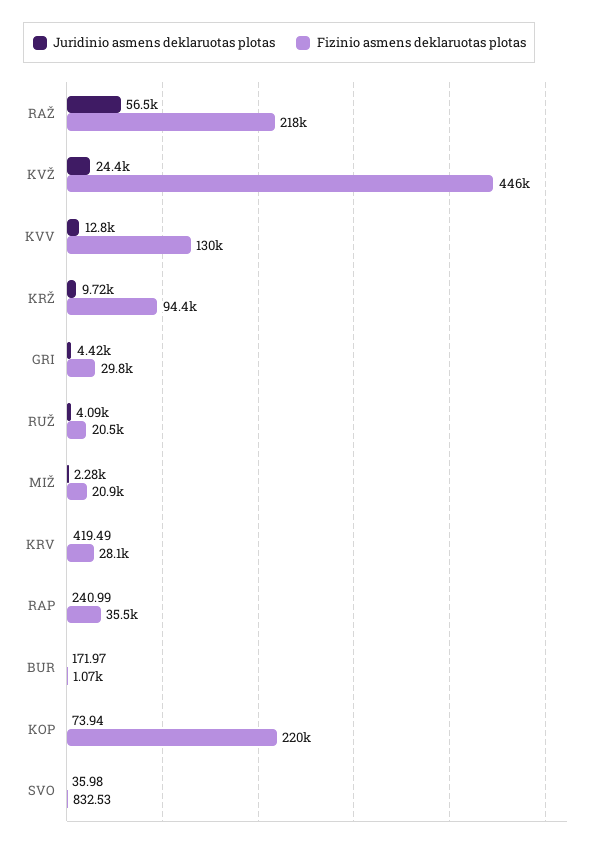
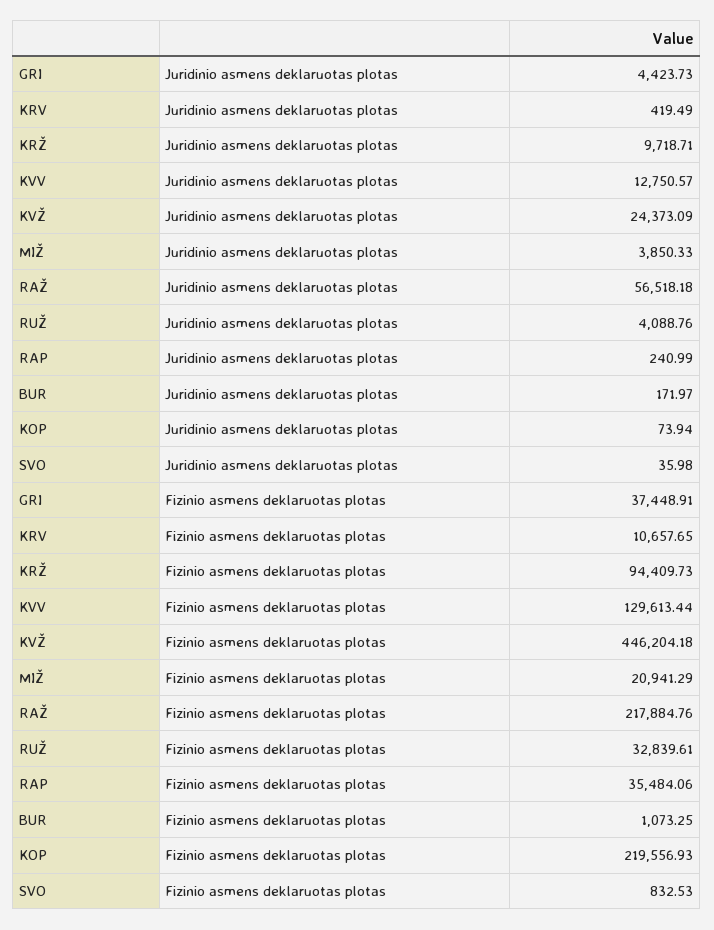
Fizinio asmens deklaruotas plotas, GRI: 29800 -> 37448.91
Fizinio asmens deklaruotas plotas, RUŽ: 20500 -> 32839.61
Juridinio asmens deklaruotas plotas, MIŽ: 2280 -> 3850.33
Fizinio asmens deklaruotas plotas, KRV: 28100 -> 10657.65

